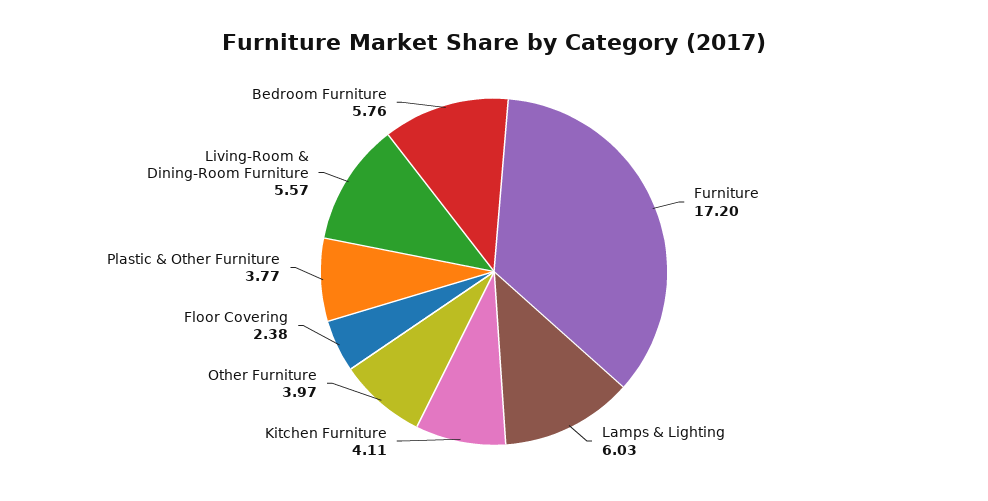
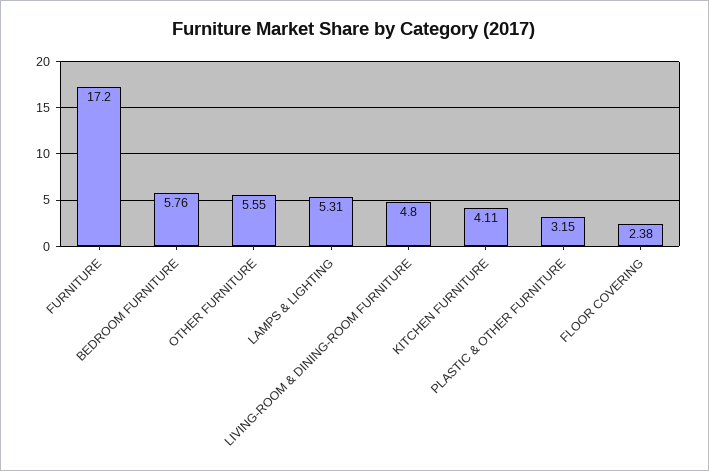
Lamps & Lighting: 6.03 -> 5.31
Other Furniture: 3.97 -> 5.55
Plastic & Other Furniture: 3.77 -> 3.15
Living-Room & Dining-Room Furniture: 5.57 -> 4.8

